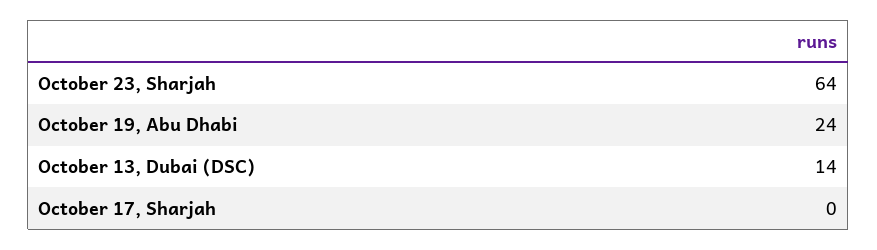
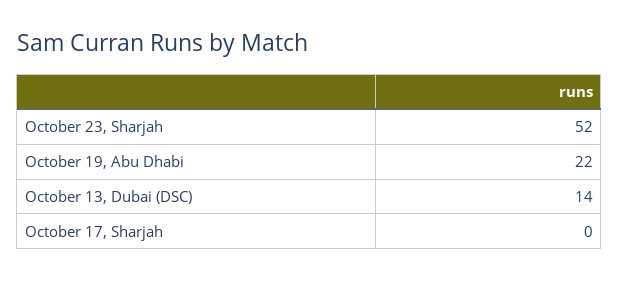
October 23, Sharjah: 64 -> 52
October 19, Abu Dhabi: 24 -> 22

